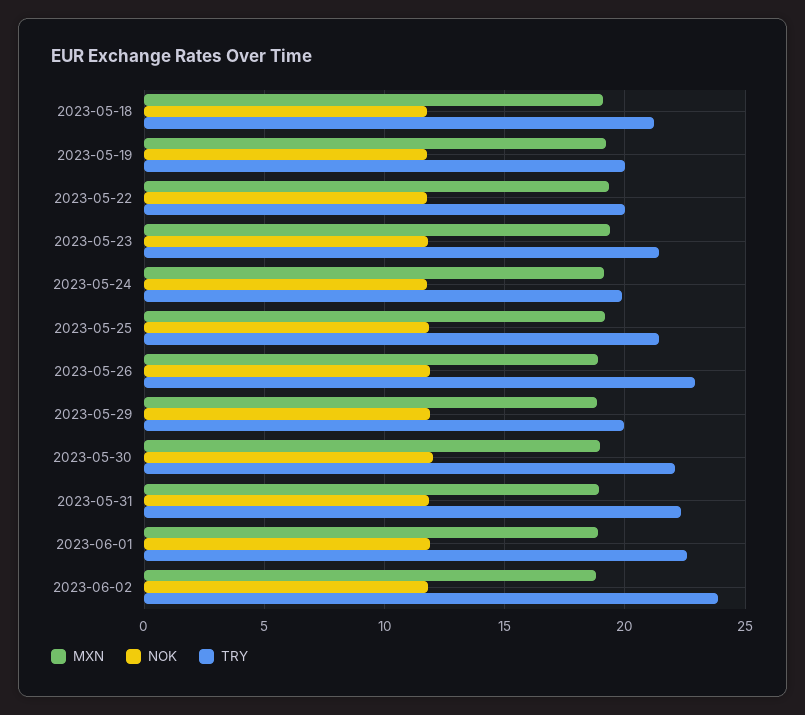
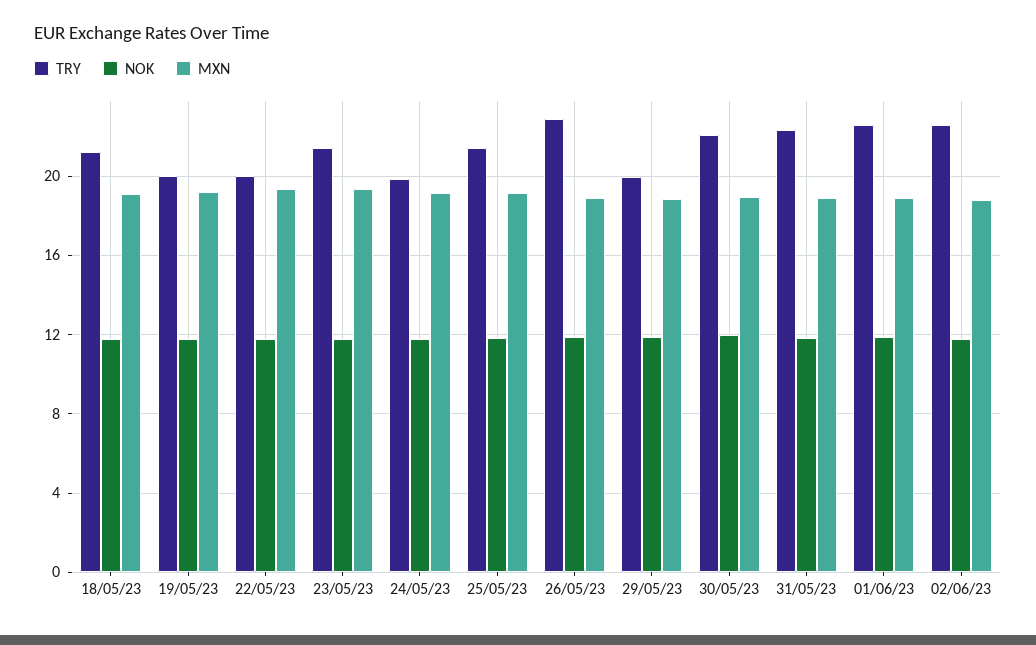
TRY, 2023-06-02: 24 -> 22.5

